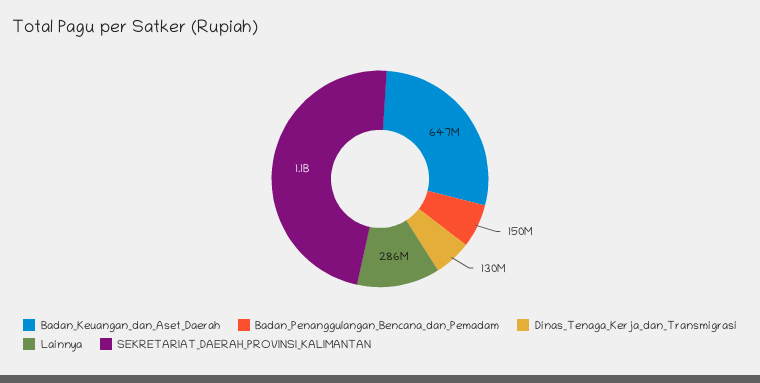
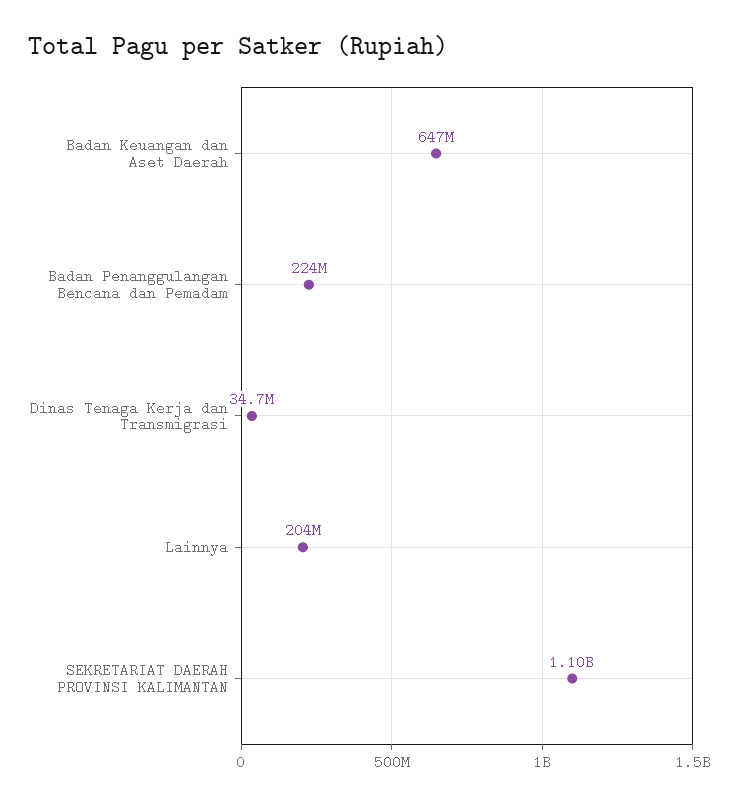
Badan_Penanggulangan_Bencana_dan_Pemadam: 150000000 -> 224000000
Dinas_Tenaga_Kerja_dan_Transmigrasi: 130000000 -> 34700000
Lainnya: 286000000 -> 204000000

